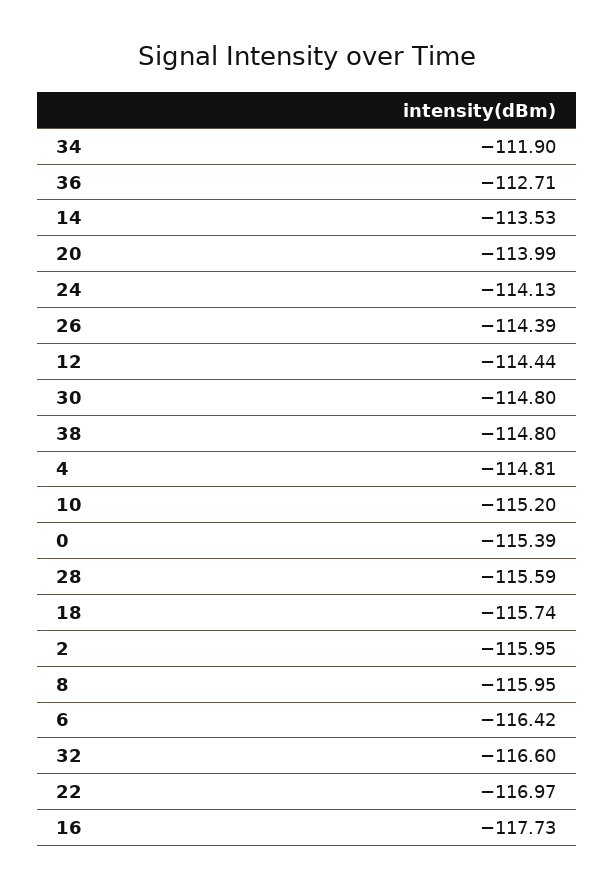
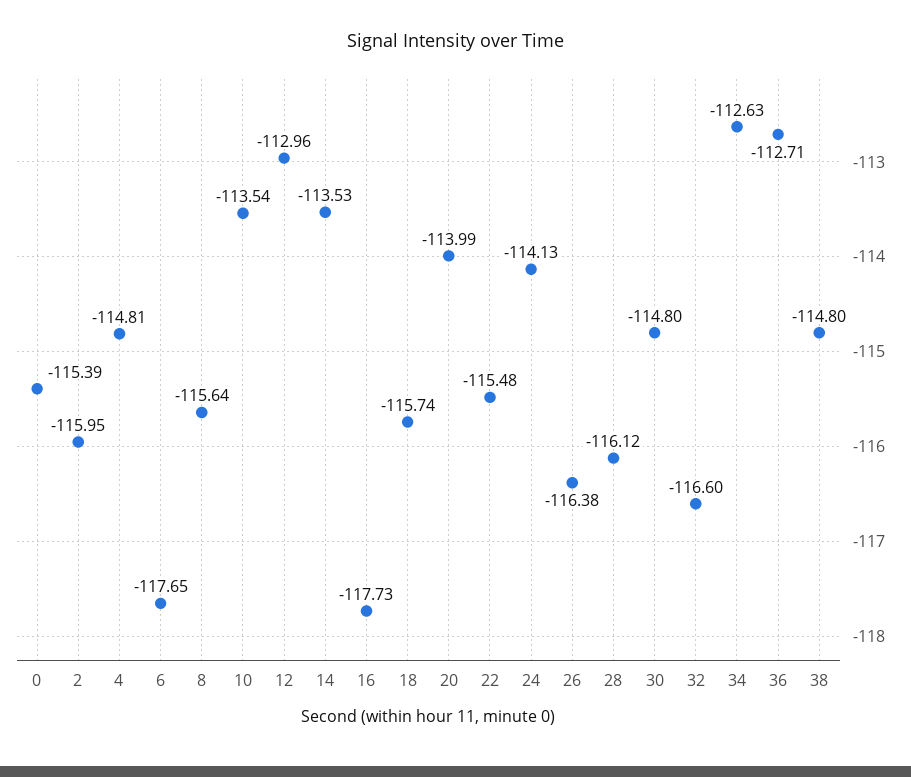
34: -111.9 -> -112.63
26: -114.39 -> -116.38
12: -114.44 -> -112.96
10: -115.2 -> -113.54
28: -115.59 -> -116.12
8: -115.95 -> -115.64
6: -116.42 -> -117.65
22: -116.97 -> -115.48

